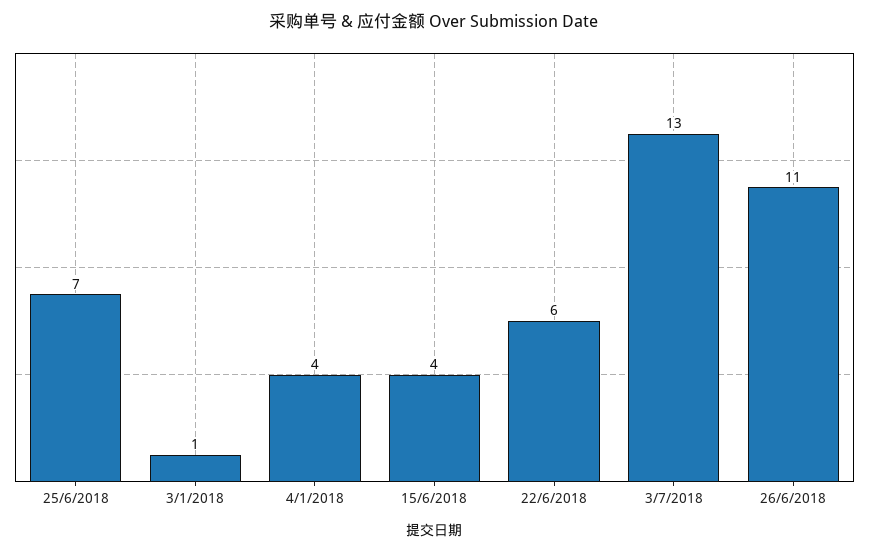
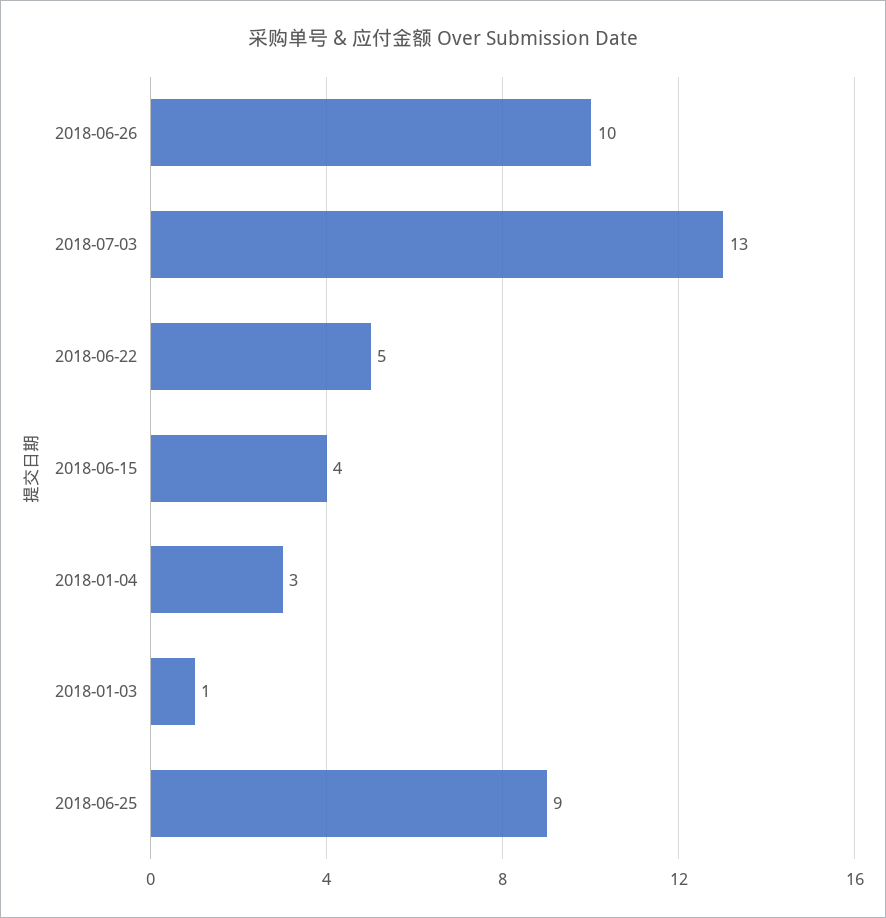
25/6/2018: 7 -> 9
4/1/2018: 4 -> 3
22/6/2018: 6 -> 5
26/6/2018: 11 -> 10

